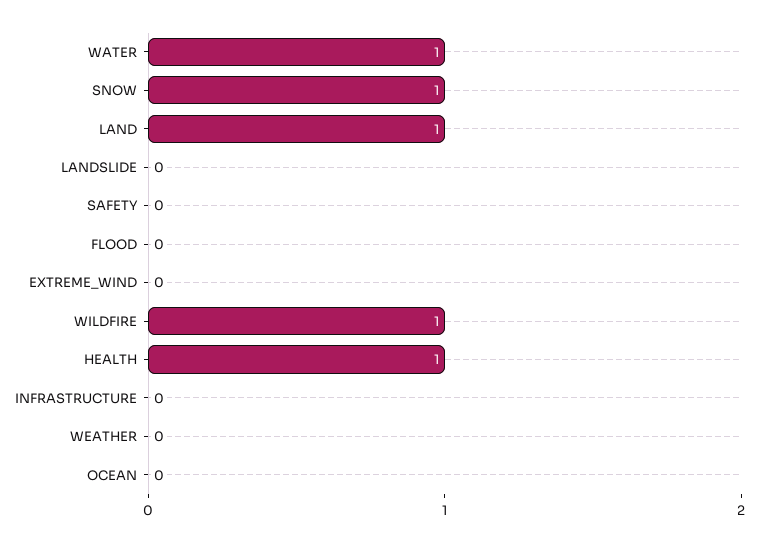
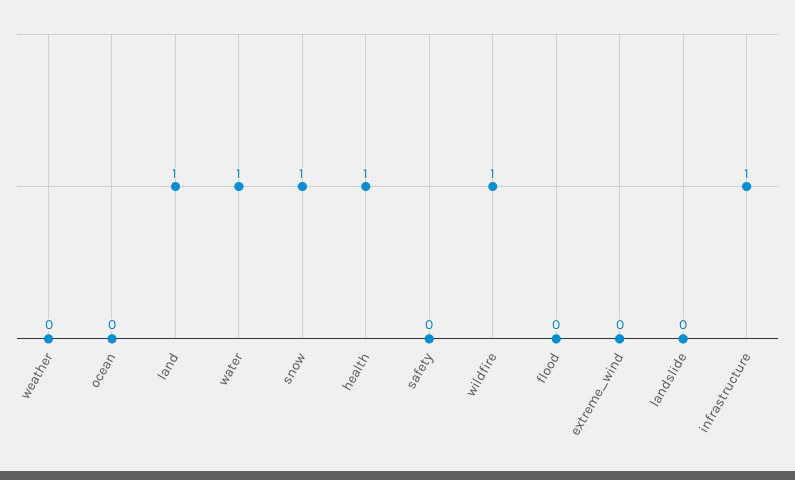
INFRASTRUCTURE: 0 -> 1

